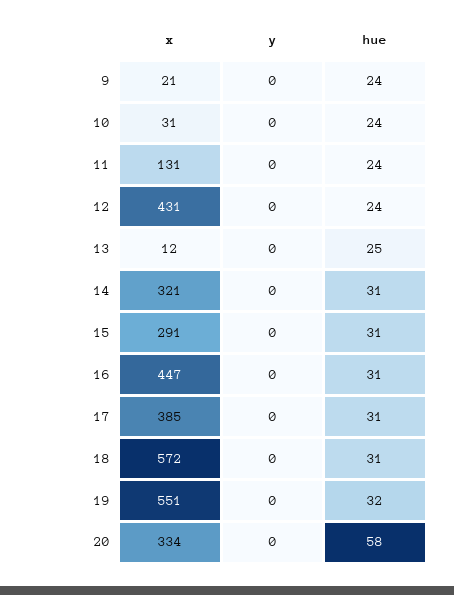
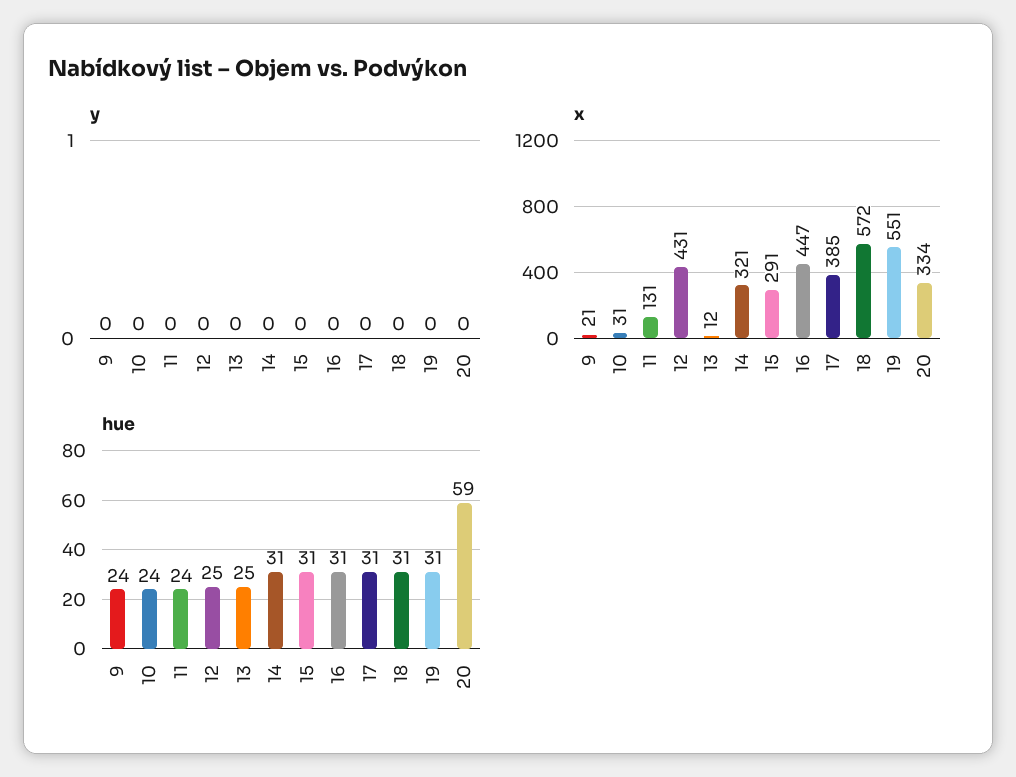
hue, 12: 24 -> 25
hue, 19: 32 -> 31
hue, 20: 58 -> 59

